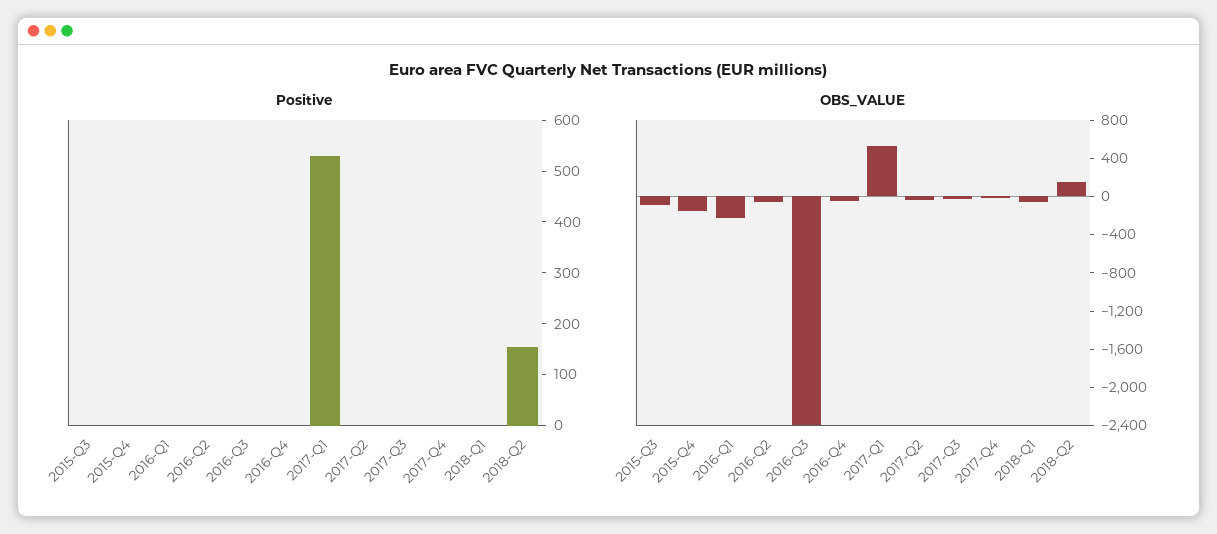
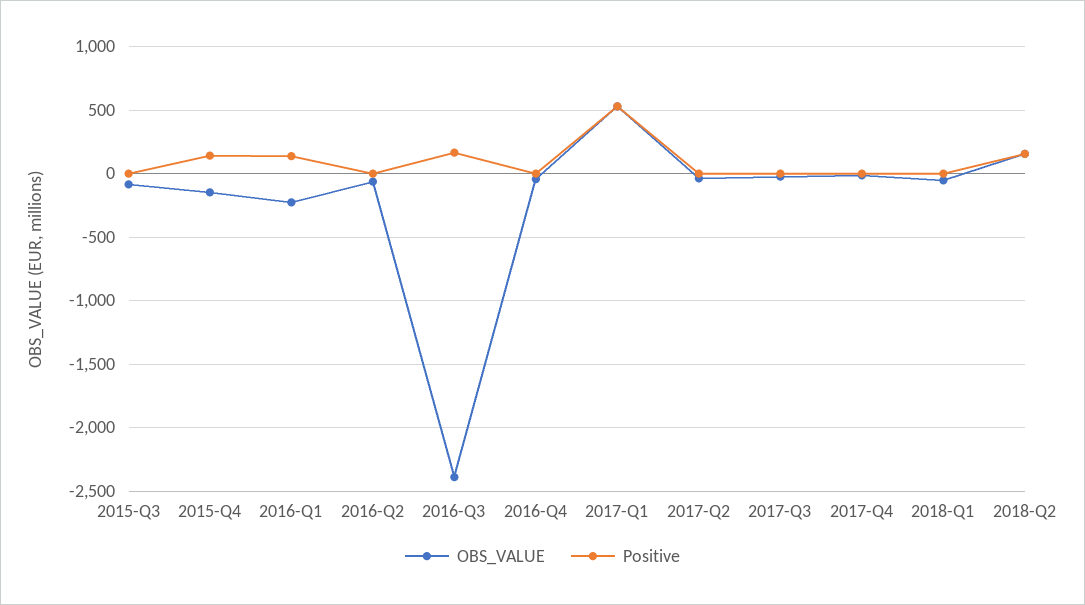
Positive, 2015-Q4: 0 -> 150
Positive, 2016-Q1: 0 -> 150
Positive, 2016-Q3: 0 -> 150

